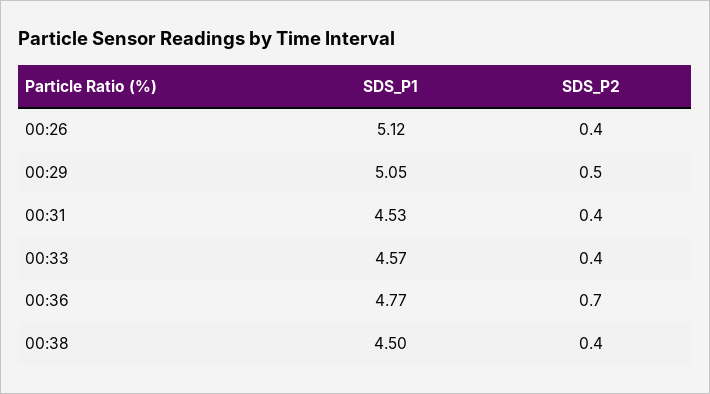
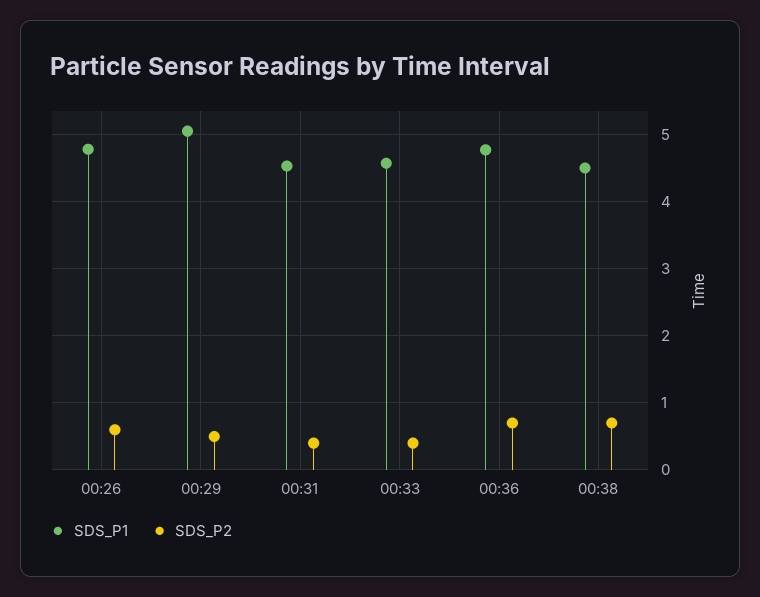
SDS_P1, 00:26: 5.12 -> 4.8
SDS_P2, 00:26: 0.4 -> 0.6
SDS_P2, 00:38: 0.4 -> 0.7

